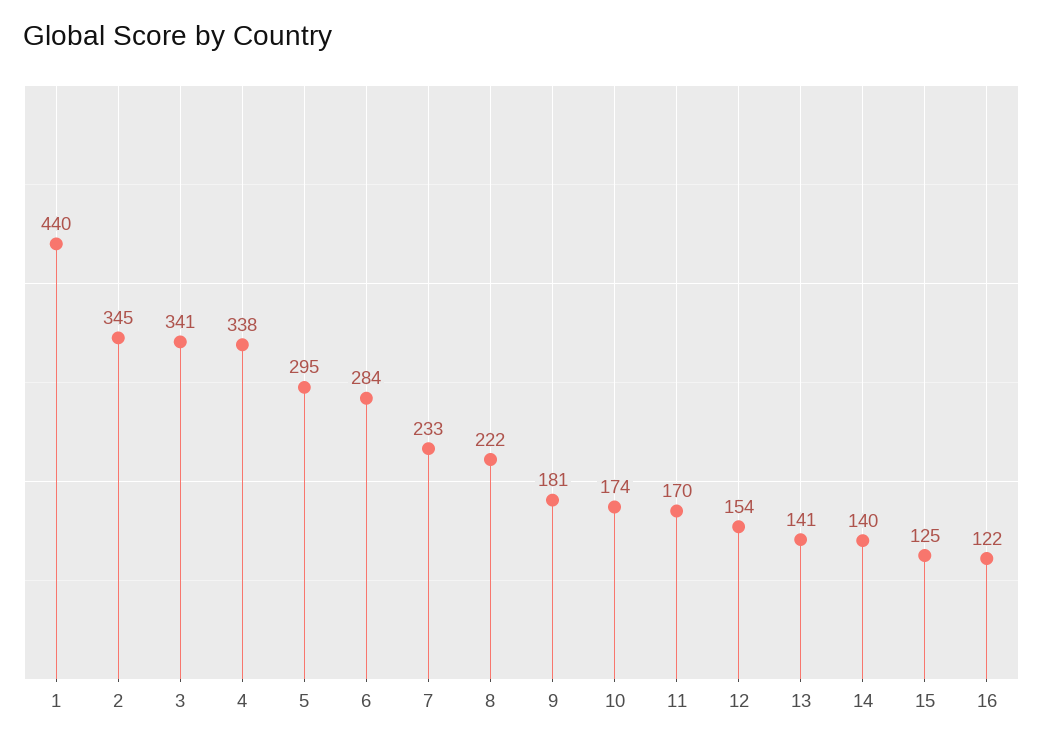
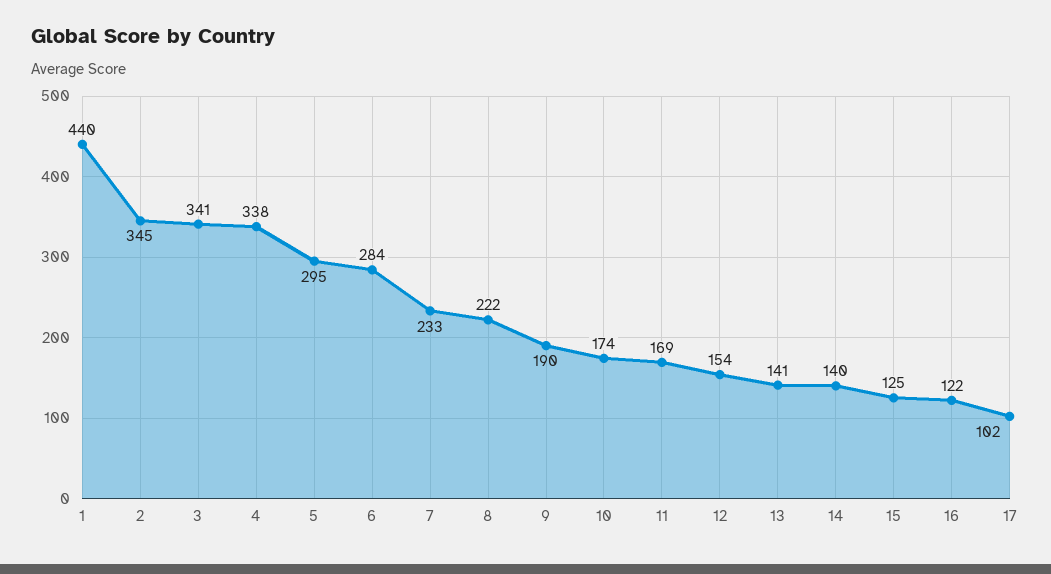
9: 181 -> 190
11: 170 -> 169
17: none -> 102

